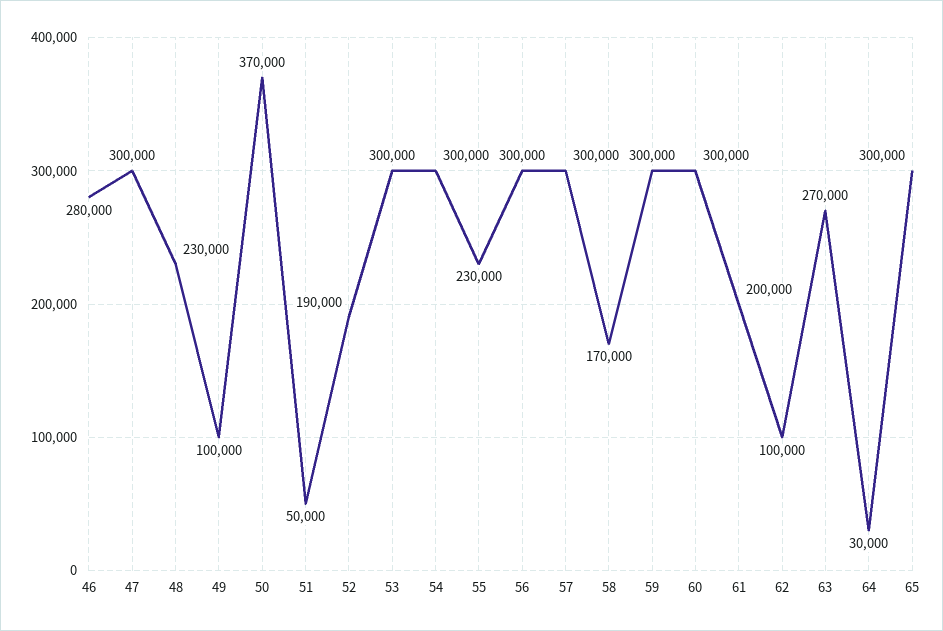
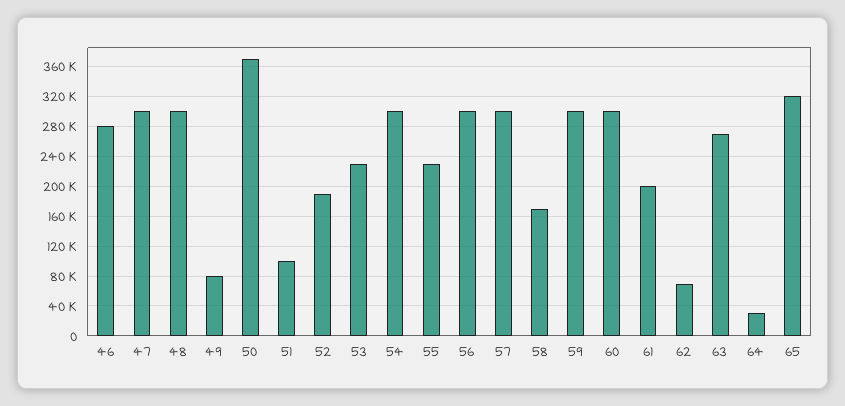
48: 230000 -> 300000
49: 100000 -> 80000
51: 50000 -> 100000
53: 300000 -> 230000
62: 100000 -> 70000
65: 300000 -> 320000

